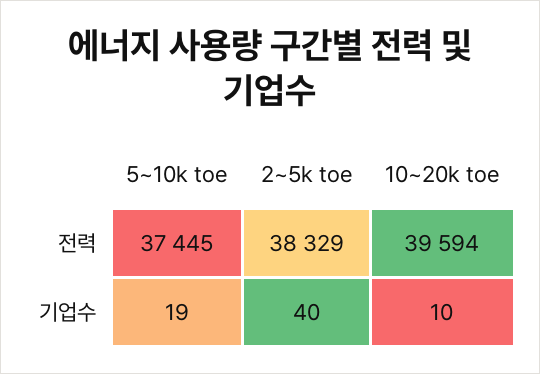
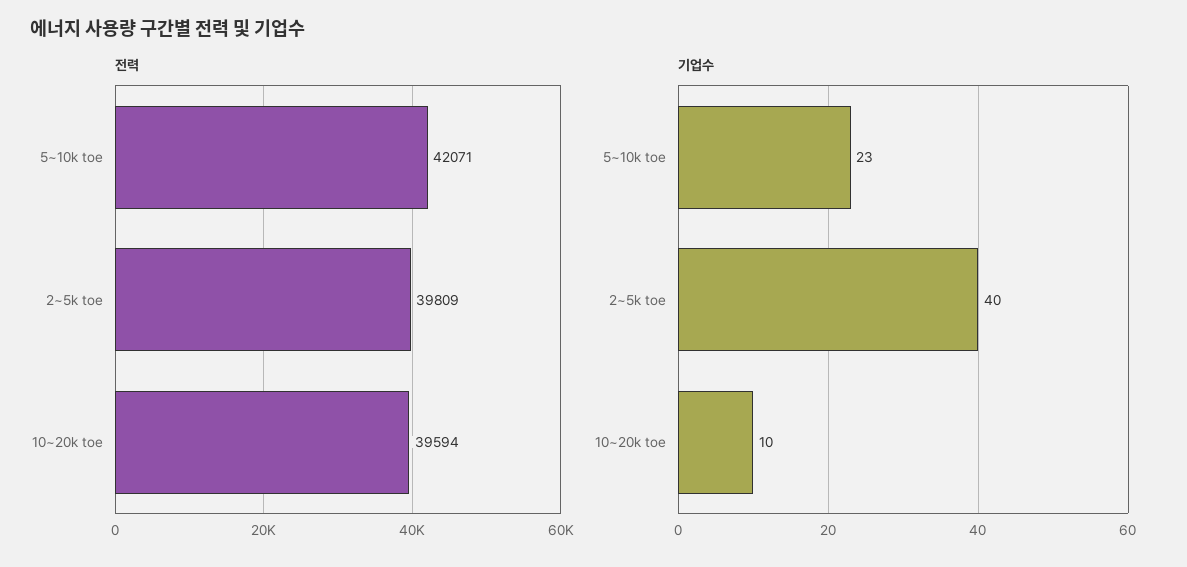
전력, 5~10k toe: 37445 -> 42071
전력, 2~5k toe: 38329 -> 39809
기업수, 5~10k toe: 19 -> 23

